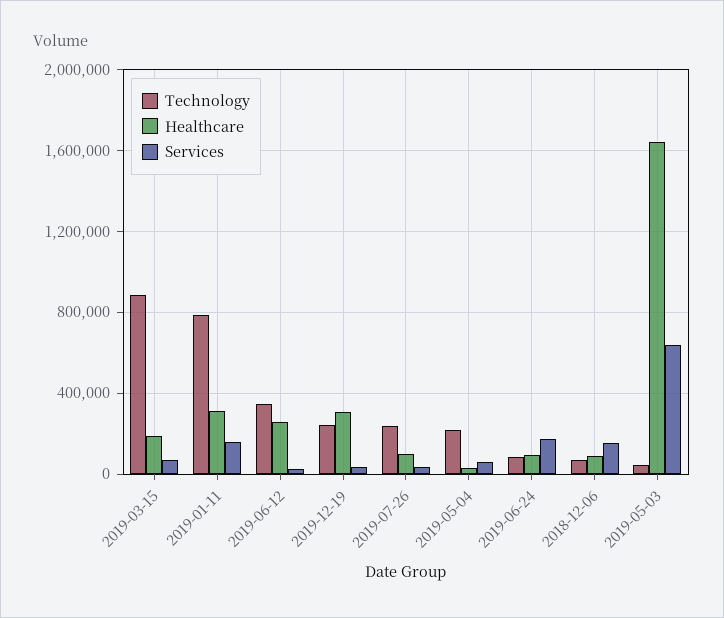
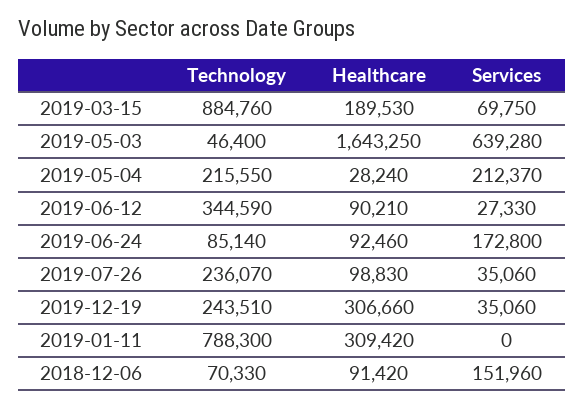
Services, 2019-01-11: 150000 -> 0
Healthcare, 2019-06-12: 250000 -> 90210
Services, 2019-05-04: 50000 -> 212370

